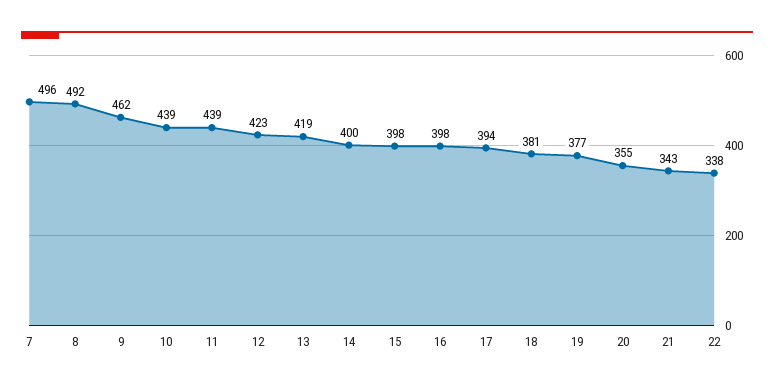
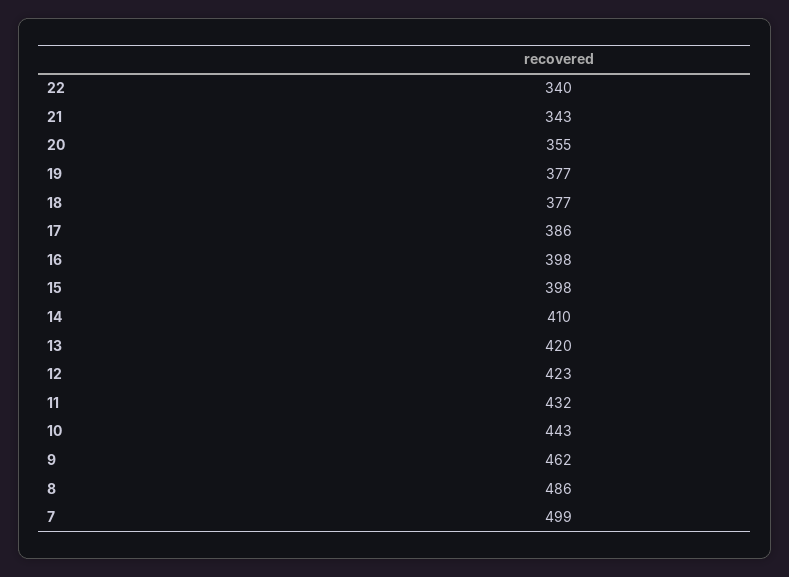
7: 496 -> 499
8: 492 -> 486
10: 439 -> 443
11: 439 -> 432
13: 419 -> 420
14: 400 -> 410
17: 394 -> 386
18: 381 -> 377
22: 338 -> 340

